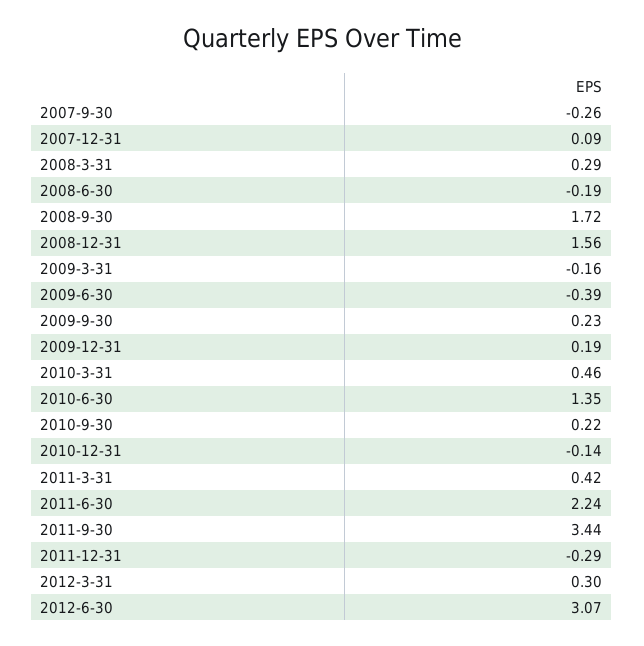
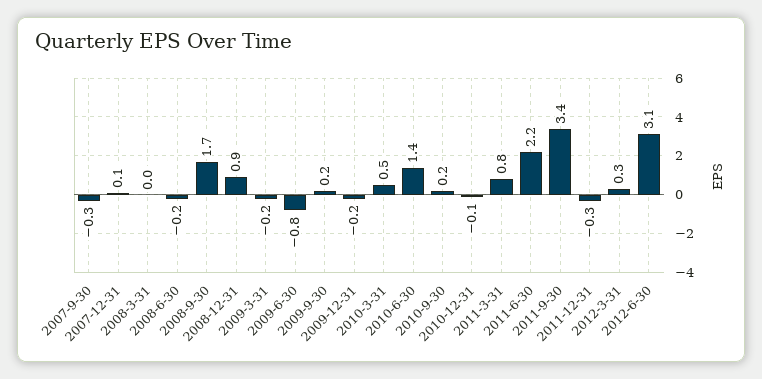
2008-3-31: 0.29 -> 0
2008-12-31: 1.56 -> 0.9
2009-6-30: -0.39 -> -0.8
2009-12-31: 0.19 -> -0.2
2011-3-31: 0.42 -> 0.8

